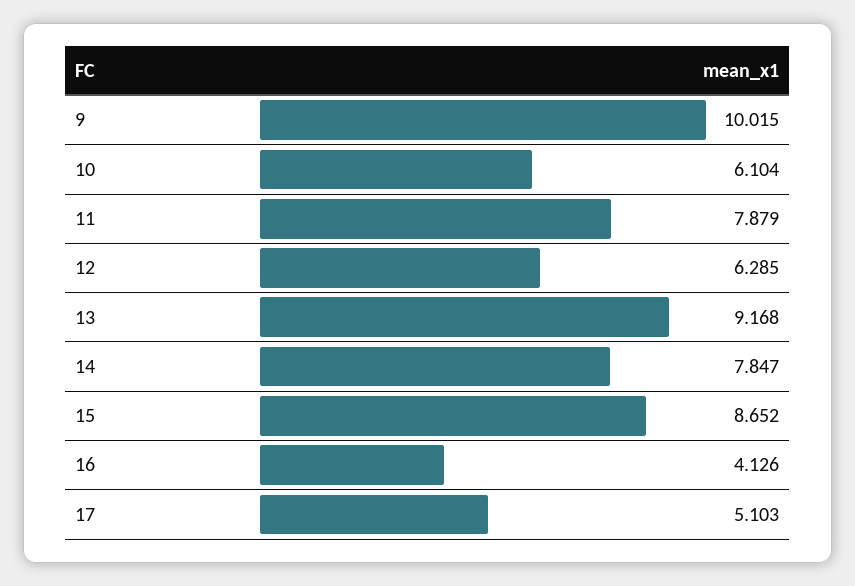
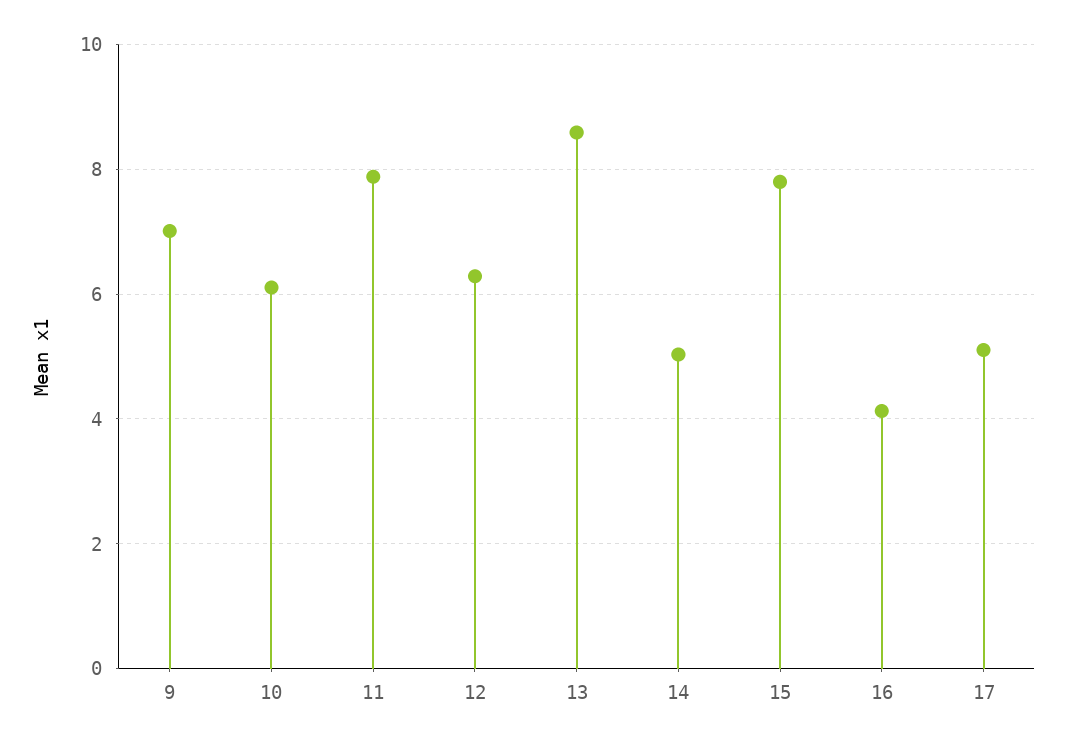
9: 10.015 -> 7
13: 9.168 -> 8.6
14: 7.847 -> 5
15: 8.652 -> 7.8

